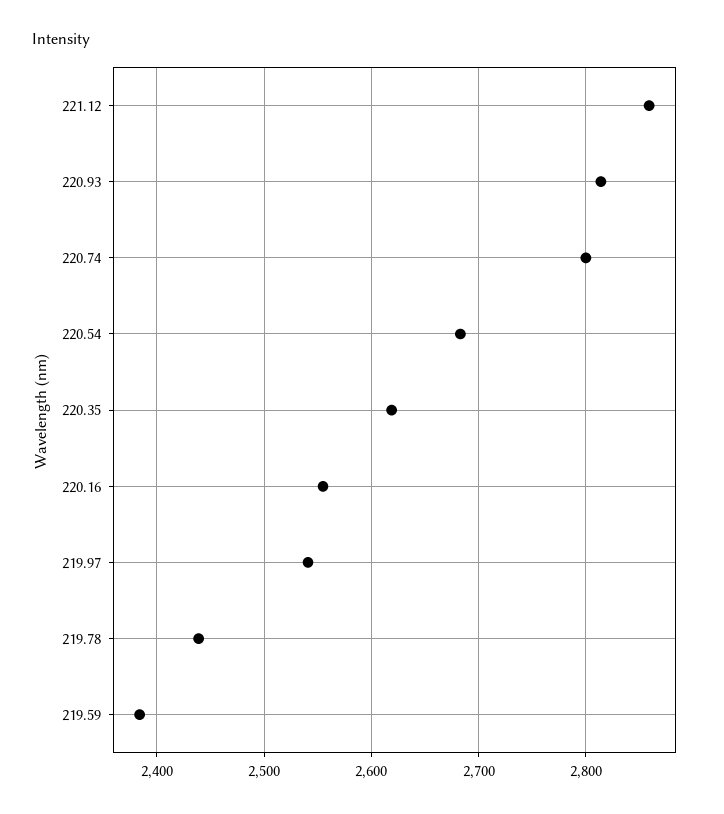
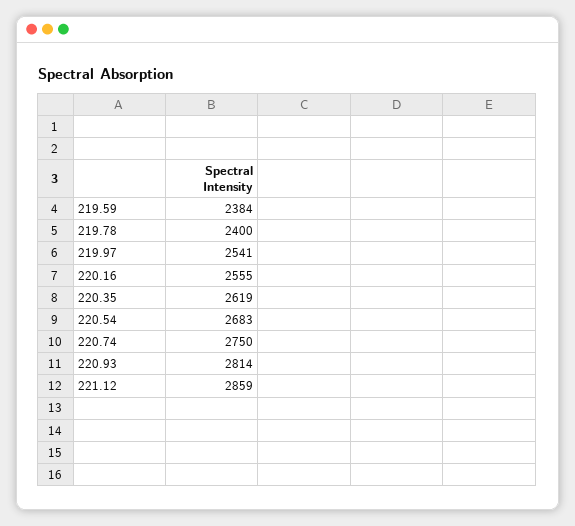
220.74: 2800 -> 2750
219.78: 2440 -> 2400

